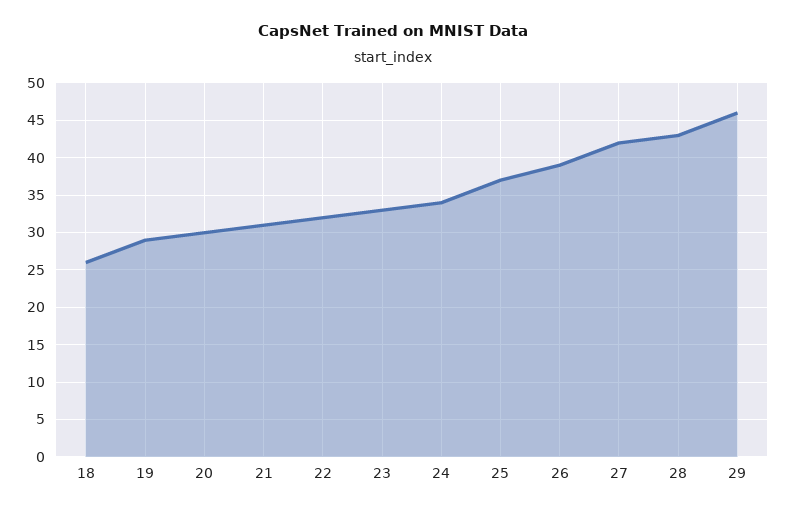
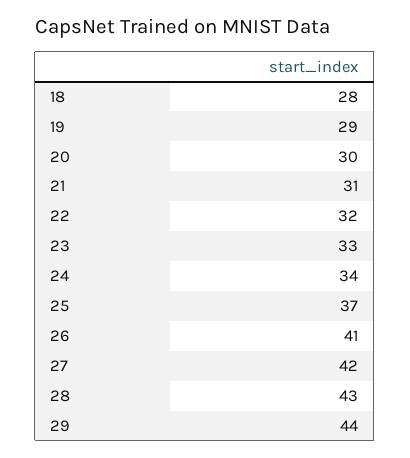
18: 26 -> 28
26: 39 -> 41
29: 46 -> 44

